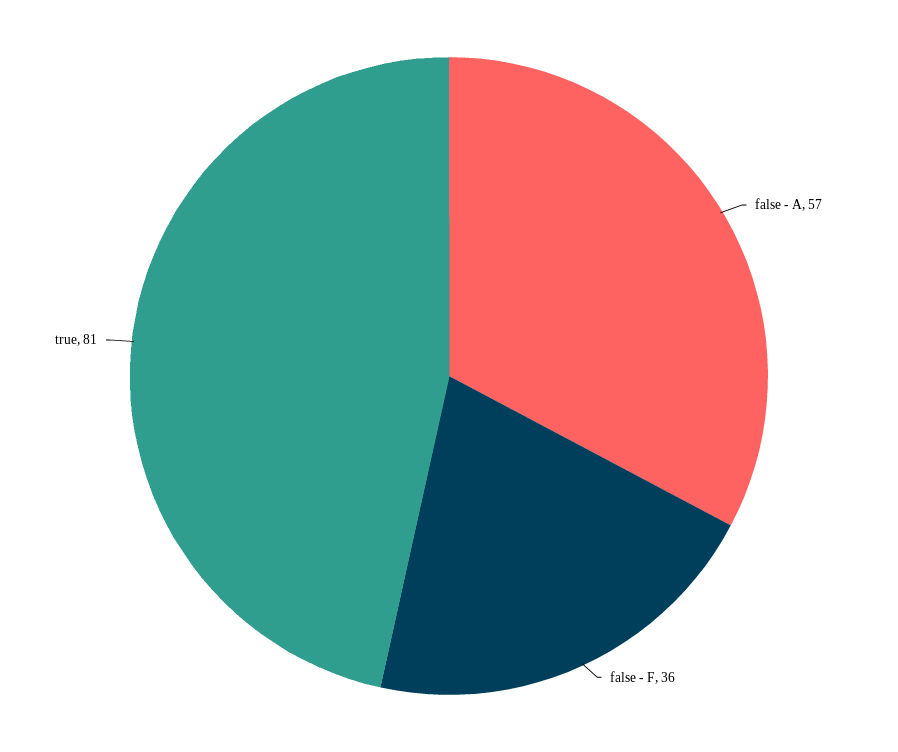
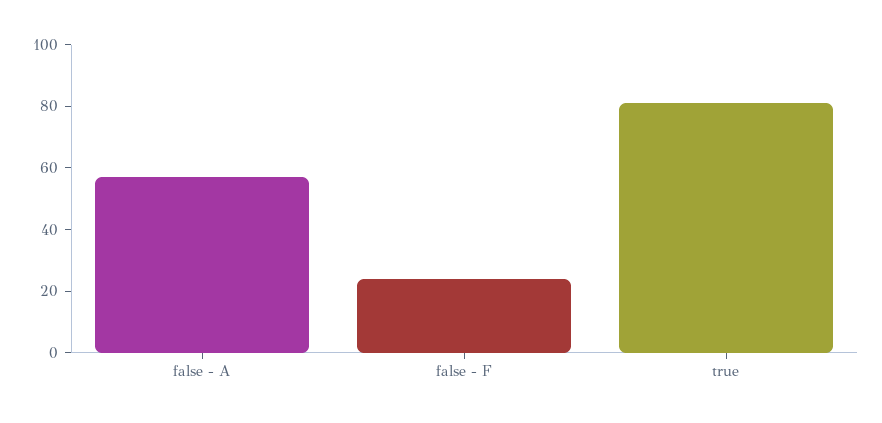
false - F: 36 -> 25

